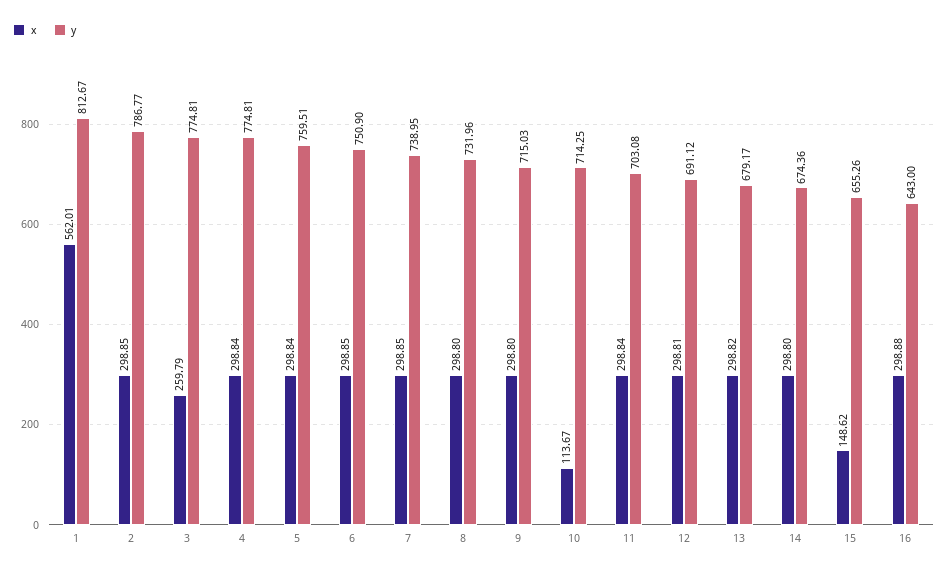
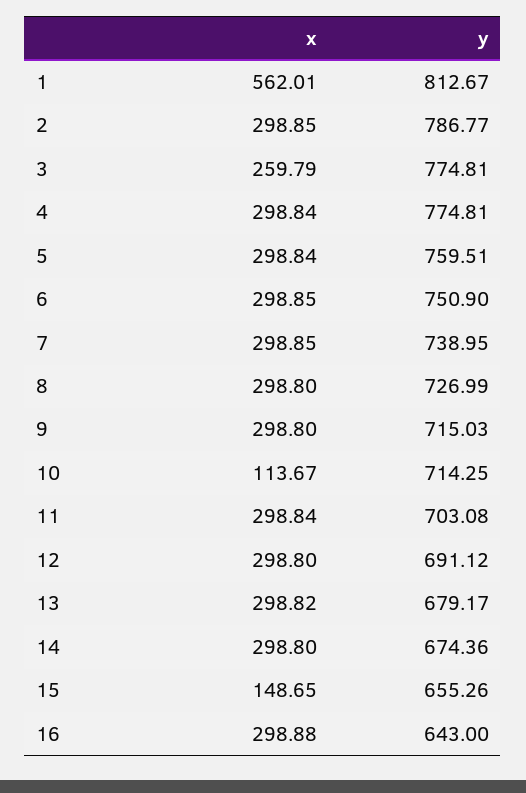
y, 8: 731.96 -> 726.99
x, 12: 298.81 -> 298.8
x, 15: 148.62 -> 148.65

